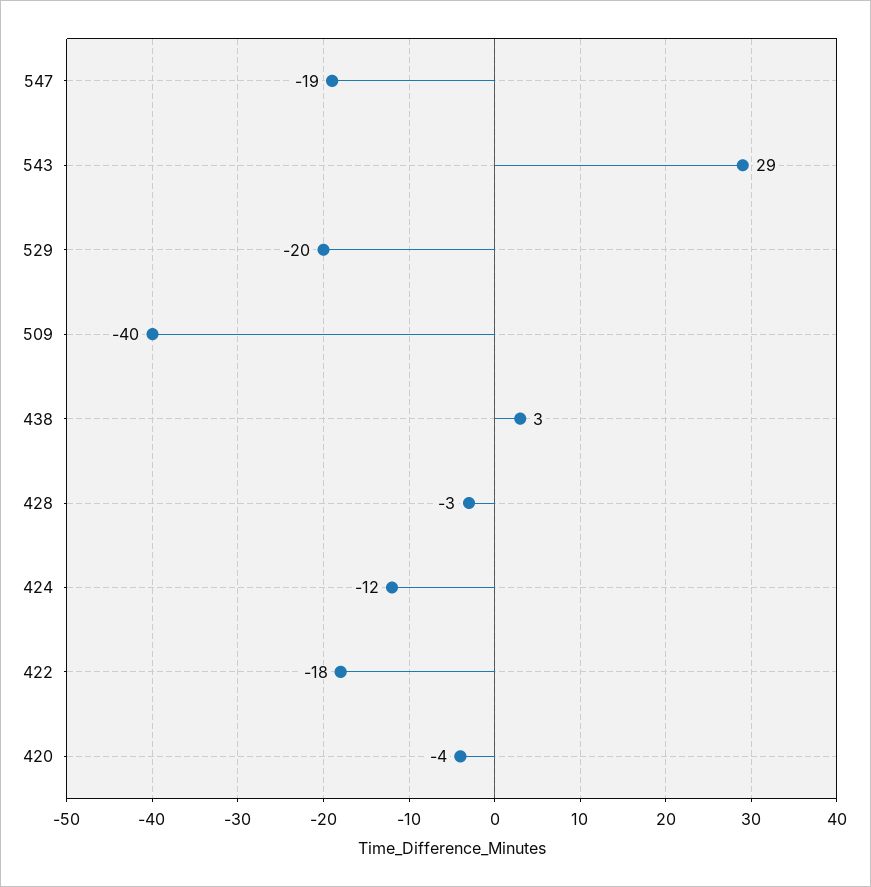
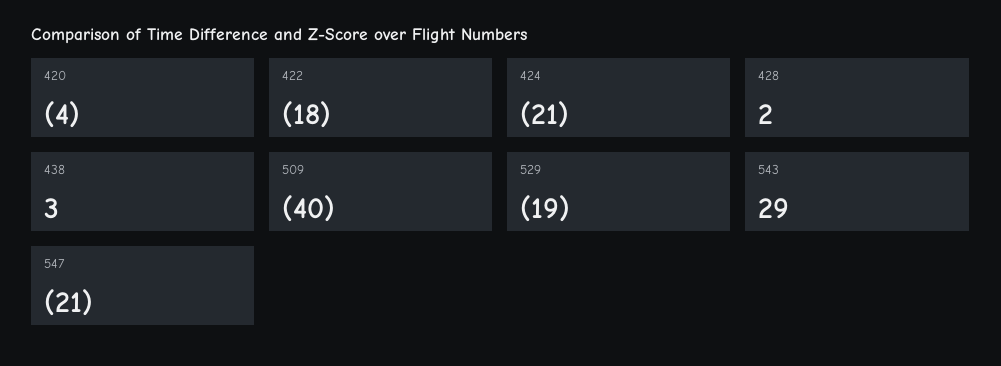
547: -19 -> -21
529: -20 -> -19
428: -3 -> 2
424: -12 -> -21

